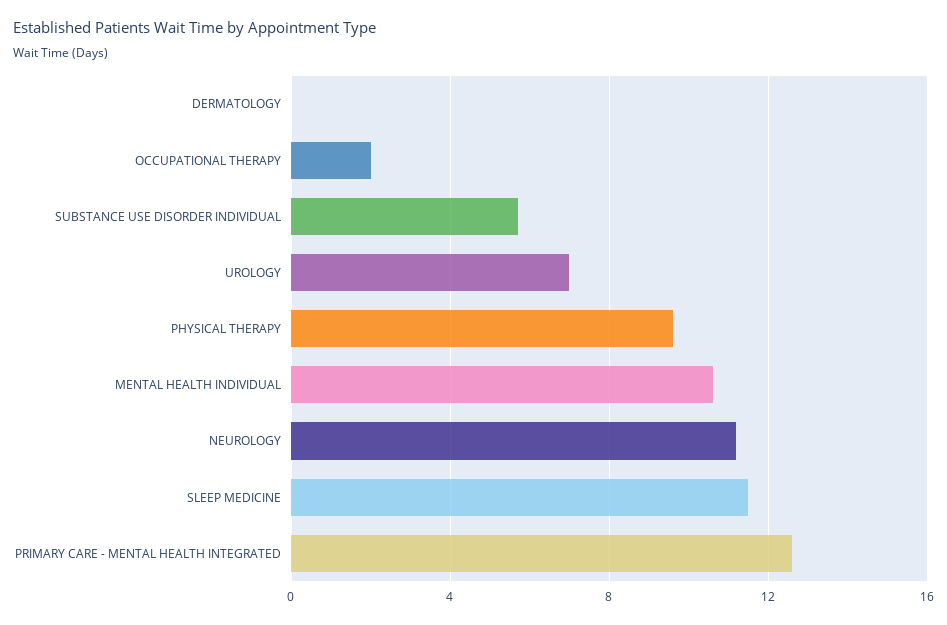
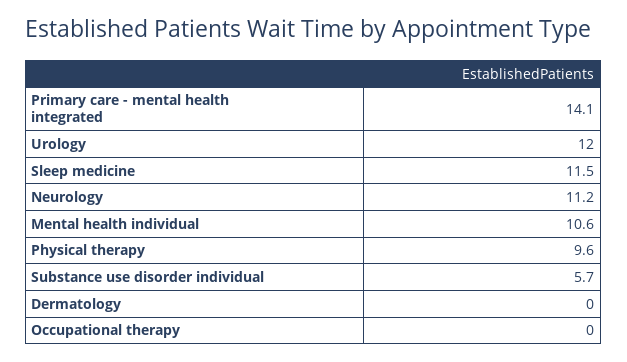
OCCUPATIONAL THERAPY: 2 -> 0
UROLOGY: 7 -> 12
PRIMARY CARE - MENTAL HEALTH INTEGRATED: 12.5 -> 14.1

